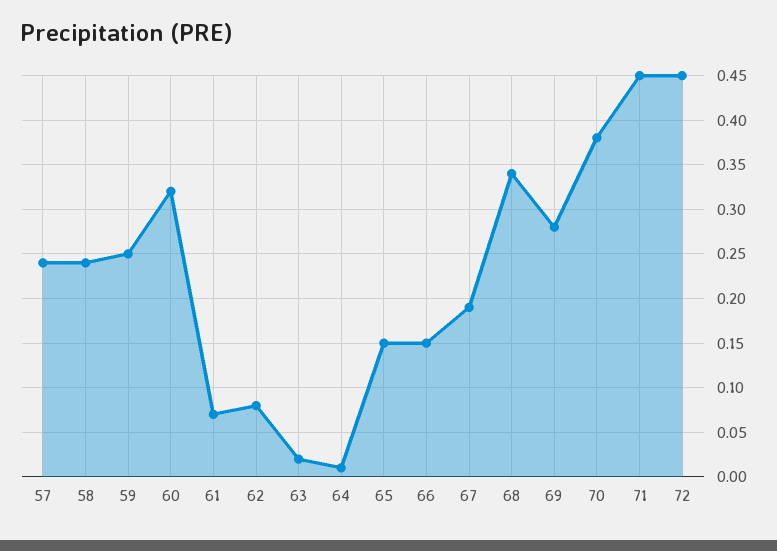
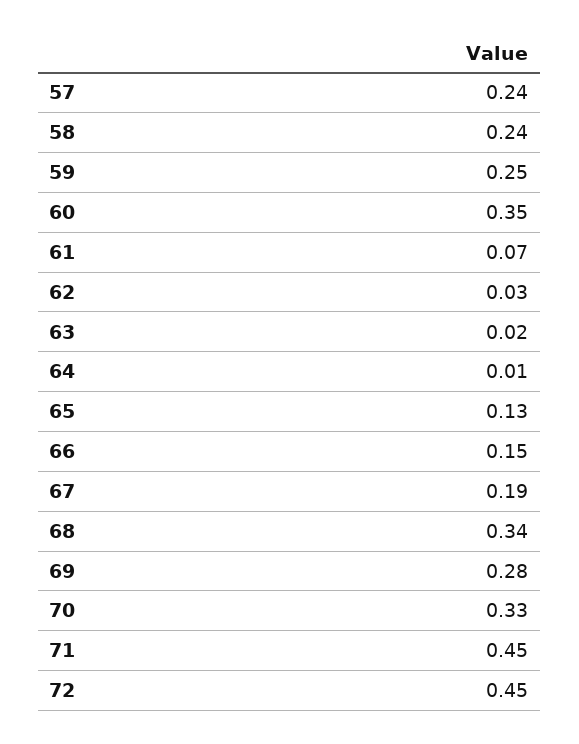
60: 0.32 -> 0.35
62: 0.08 -> 0.03
65: 0.15 -> 0.13
70: 0.38 -> 0.33

